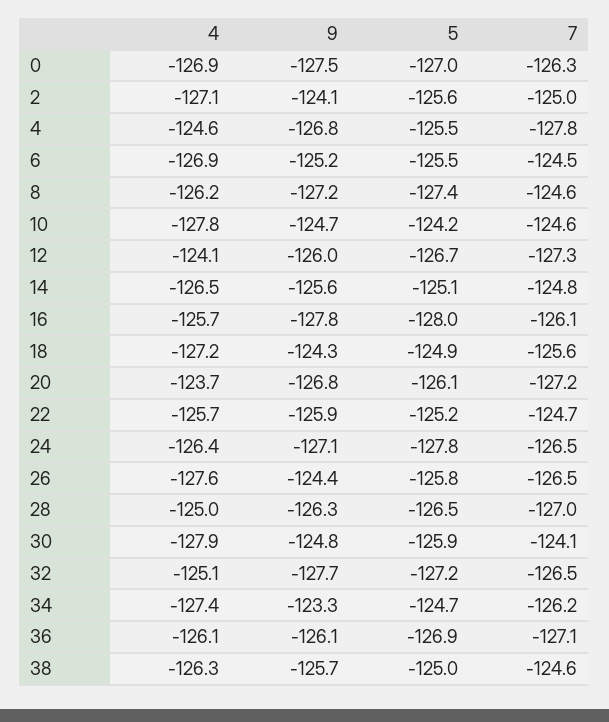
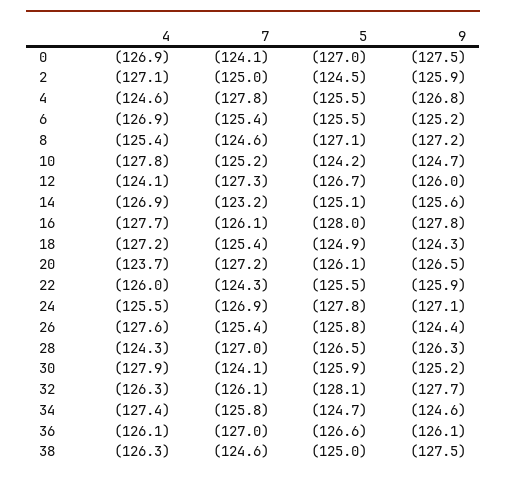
7, 0: -126.3 -> -124.1
9, 2: -124.1 -> -125.9
5, 2: -125.6 -> -124.5
7, 6: -124.5 -> -125.4
4, 8: -126.2 -> -125.4
5, 8: -127.4 -> -127.1
7, 10: -124.6 -> -125.2
4, 14: -126.5 -> -126.9
7, 14: -124.8 -> -123.2
4, 16: -125.7 -> -127.7
7, 18: -125.6 -> -125.4
9, 20: -126.8 -> -126.5
4, 22: -125.7 -> -126
5, 22: -125.2 -> -125.5
7, 22: -124.7 -> -124.3
4, 24: -126.4 -> -125.5
7, 24: -126.5 -> -126.9
7, 26: -126.5 -> -125.4
4, 28: -125 -> -124.3
9, 30: -124.8 -> -125.2
4, 32: -125.1 -> -126.3
5, 32: -127.2 -> -128.1
7, 32: -126.5 -> -126.1
9, 34: -123.3 -> -124.6
7, 34: -126.2 -> -125.8
5, 36: -126.9 -> -126.6
7, 36: -127.1 -> -127
9, 38: -125.7 -> -127.5

